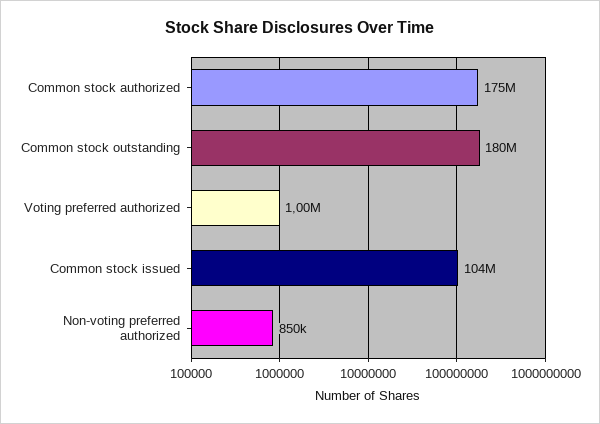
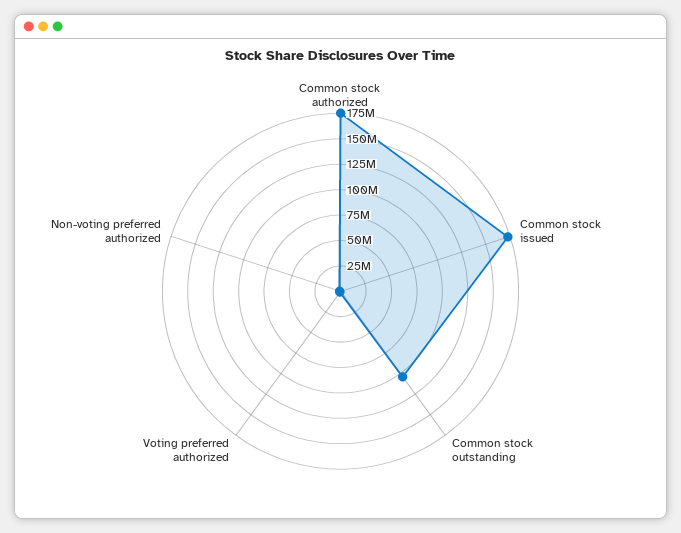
Common stock outstanding: 180000000 -> 100000000
Common stock issued: 104000000 -> 175000000

